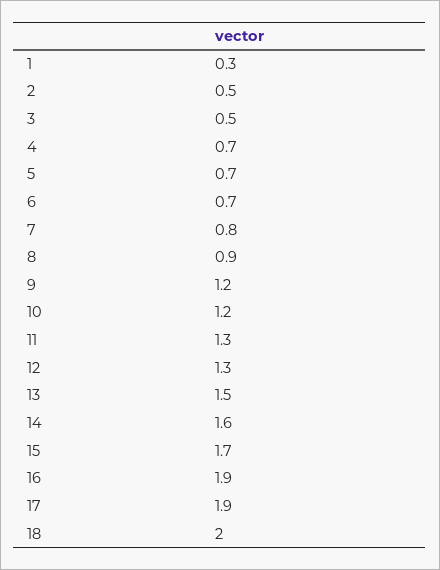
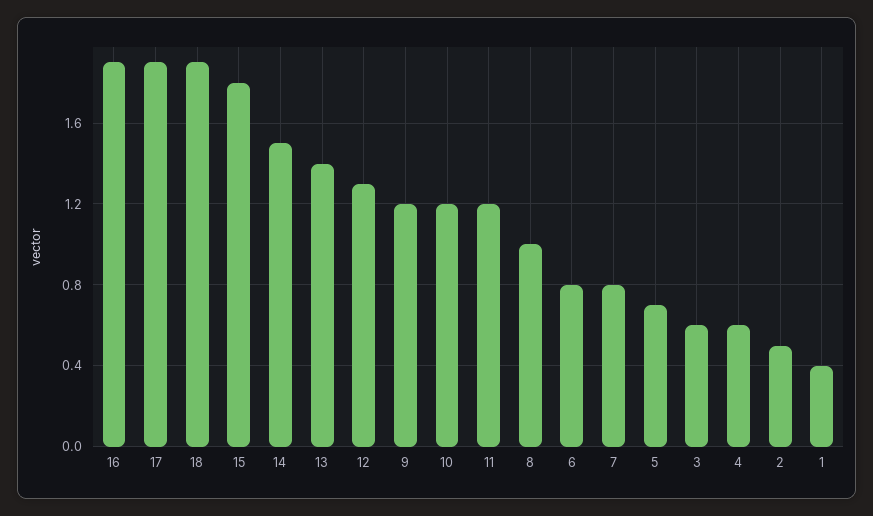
1: 0.3 -> 0.4
3: 0.5 -> 0.6
4: 0.7 -> 0.6
6: 0.7 -> 0.8
8: 0.9 -> 1
11: 1.3 -> 1.2
13: 1.5 -> 1.4
14: 1.6 -> 1.5
15: 1.7 -> 1.8
18: 2 -> 1.9

